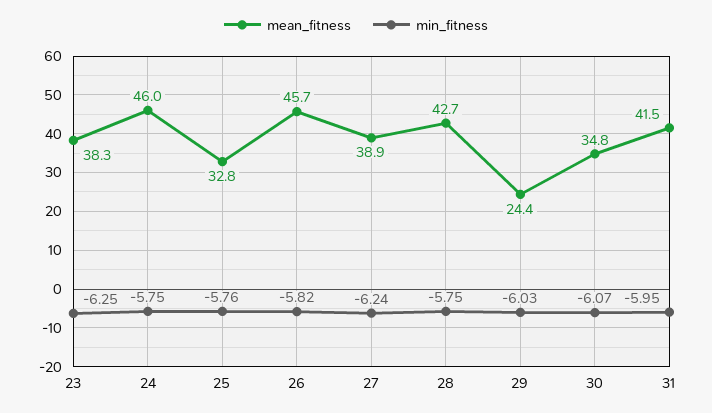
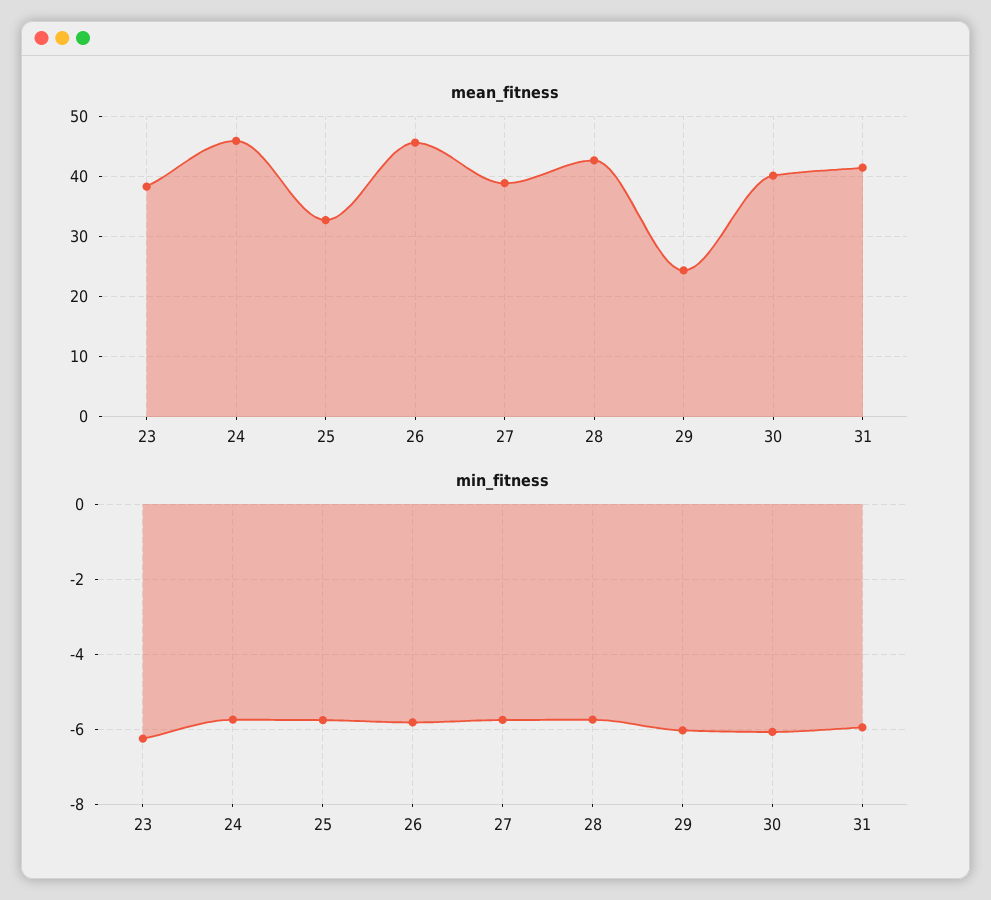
min_fitness, 27: -6.24 -> -5.8
mean_fitness, 30: 34.8 -> 40

